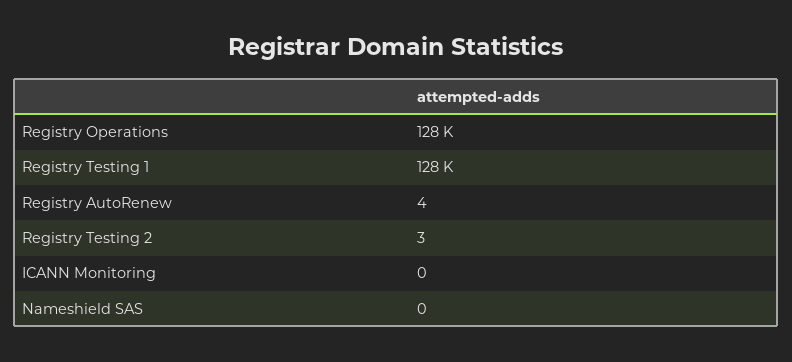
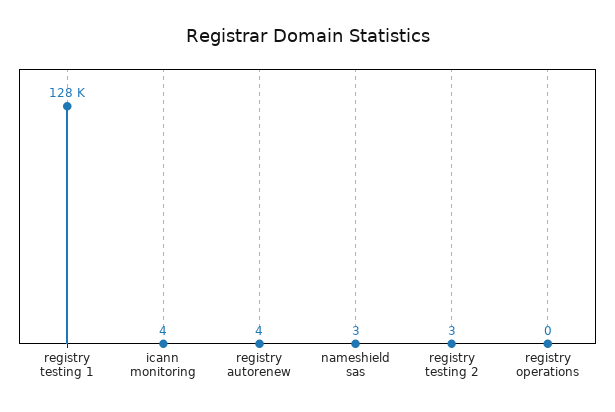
Registry Operations: 128000 -> 0
ICANN Monitoring: 0 -> 4
Nameshield SAS: 0 -> 3

